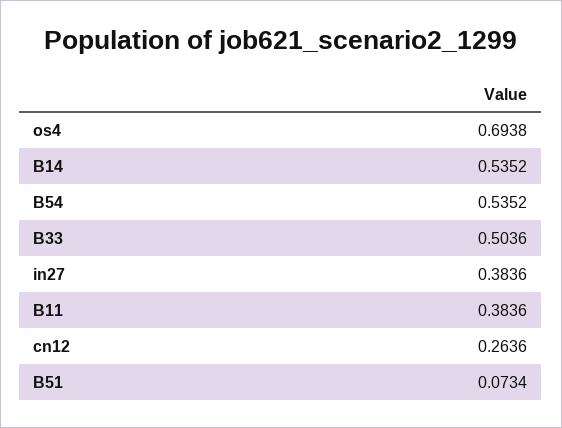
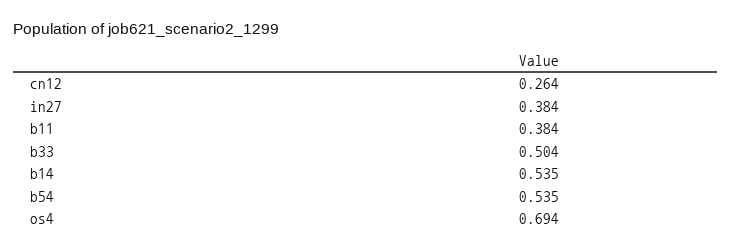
B51: 0.0734 -> none

